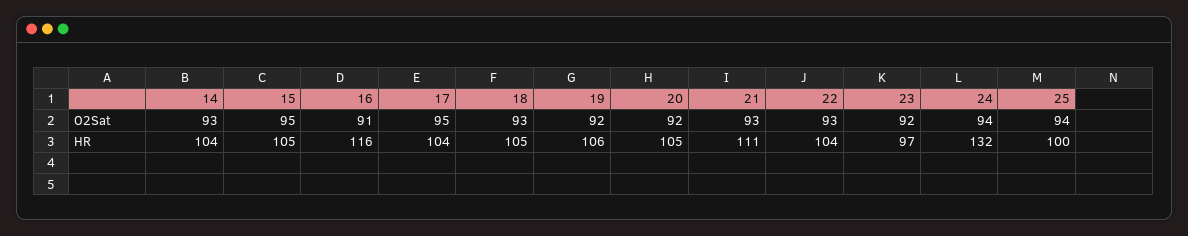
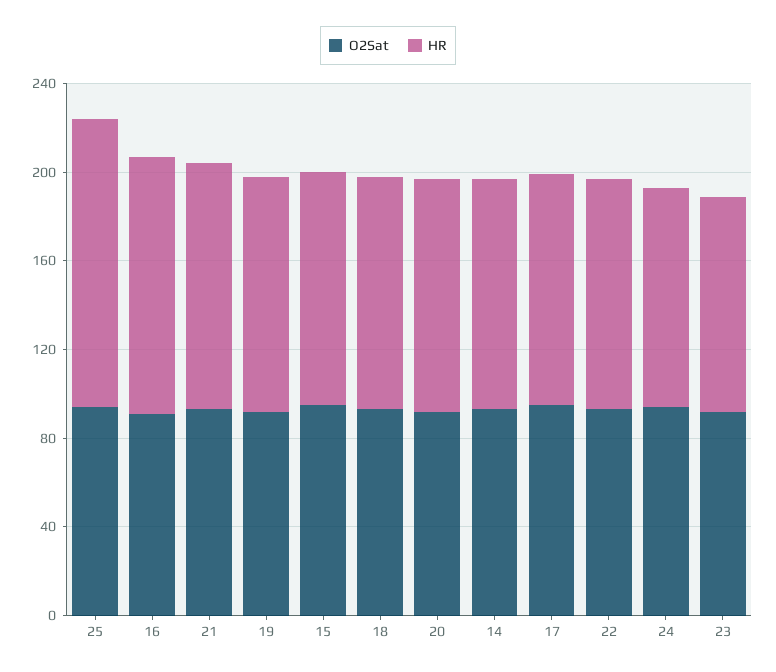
HR, 24: 132 -> 100
HR, 25: 100 -> 130

